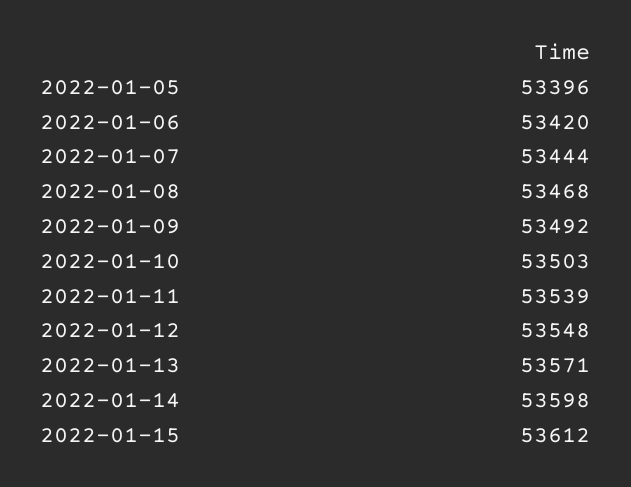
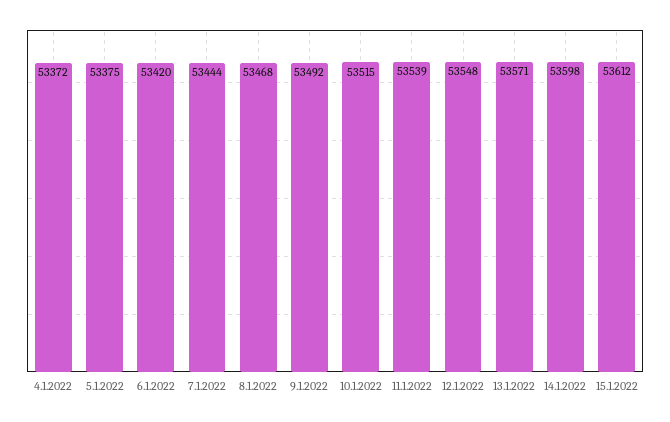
2022-01-05: 53396 -> 53375
2022-01-10: 53503 -> 53515
4.1.2022: none -> 53372

